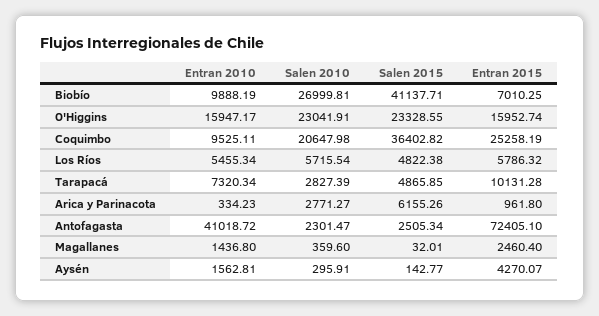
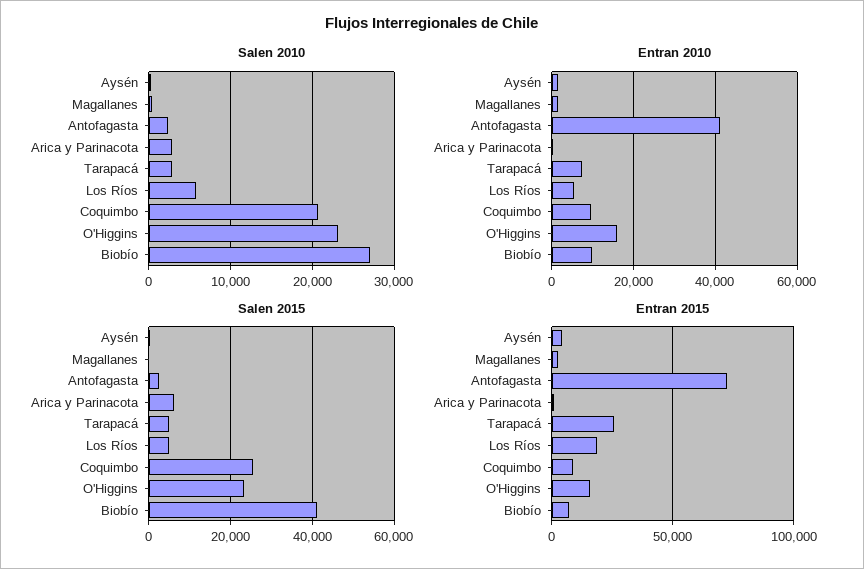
Salen 2015, Coquimbo: 36402.82 -> 26000
Entran 2015, Coquimbo: 25258.19 -> 10000
Entran 2015, Los Ríos: 5786.32 -> 20000
Entran 2015, Tarapacá: 10131.28 -> 25000

